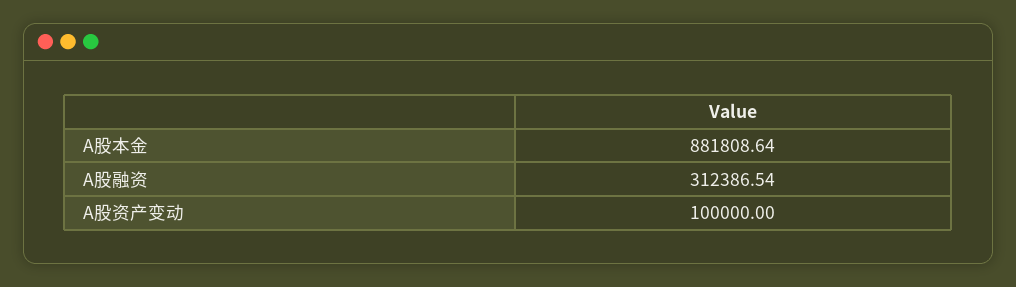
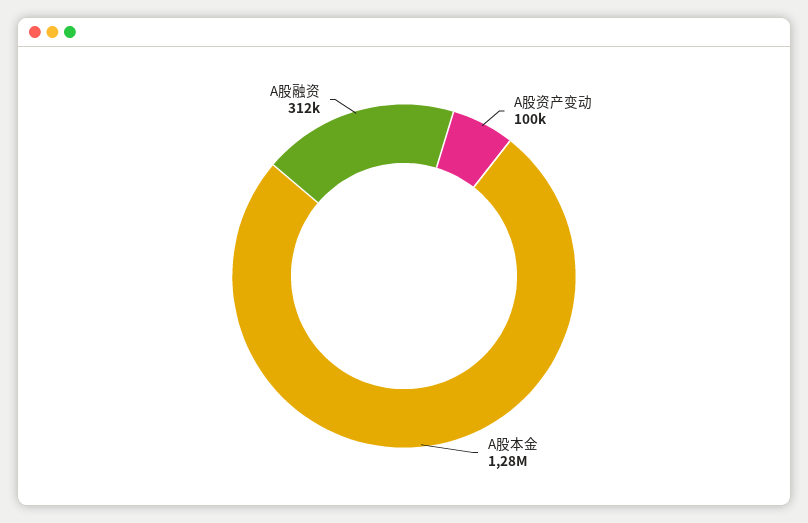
A股本金: 881808.64 -> 1280000

